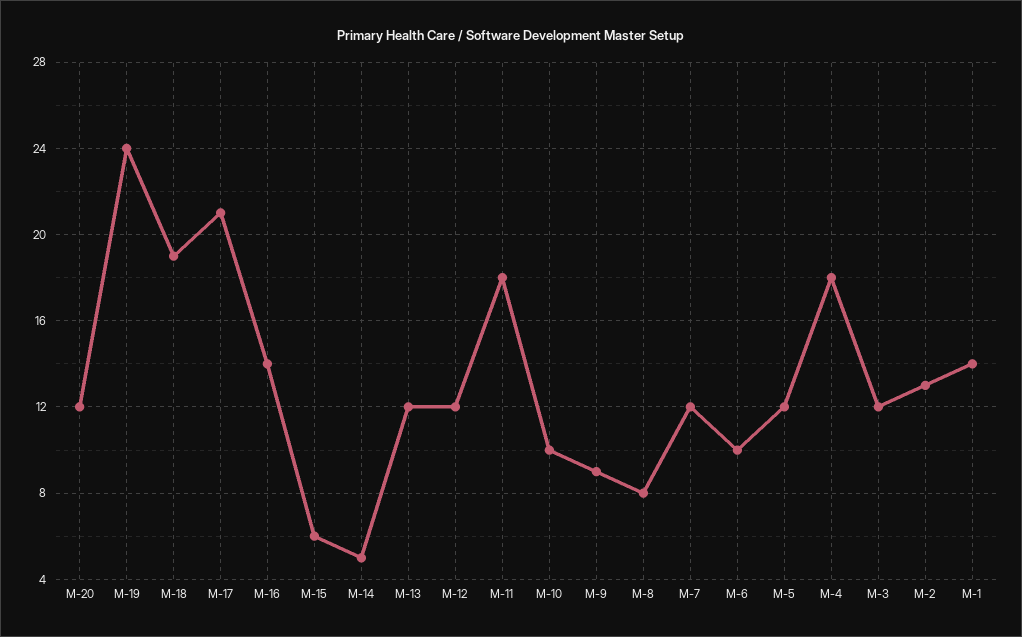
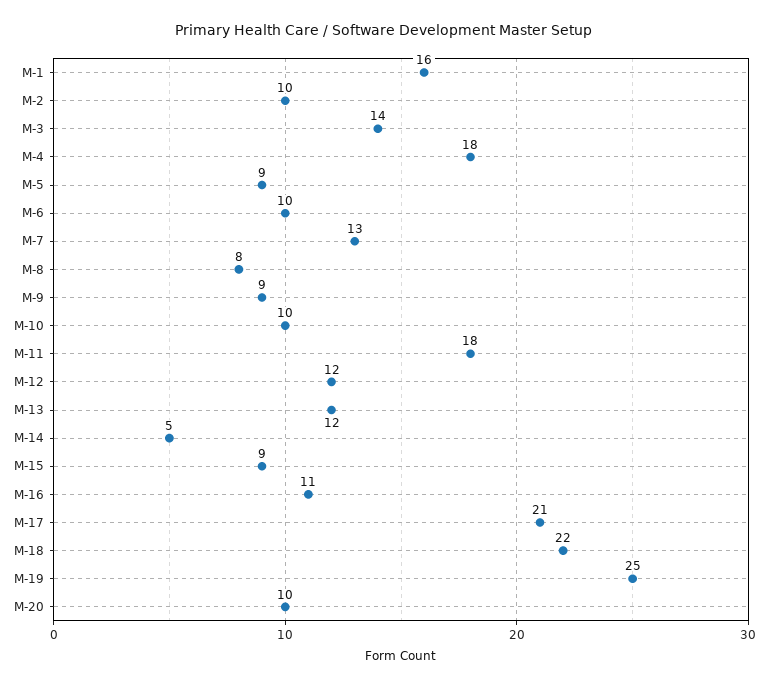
M-20: 12 -> 10
M-19: 24 -> 25
M-18: 19 -> 22
M-16: 14 -> 11
M-15: 6 -> 9
M-7: 12 -> 13
M-5: 12 -> 9
M-3: 12 -> 14
M-2: 13 -> 10
M-1: 14 -> 16

